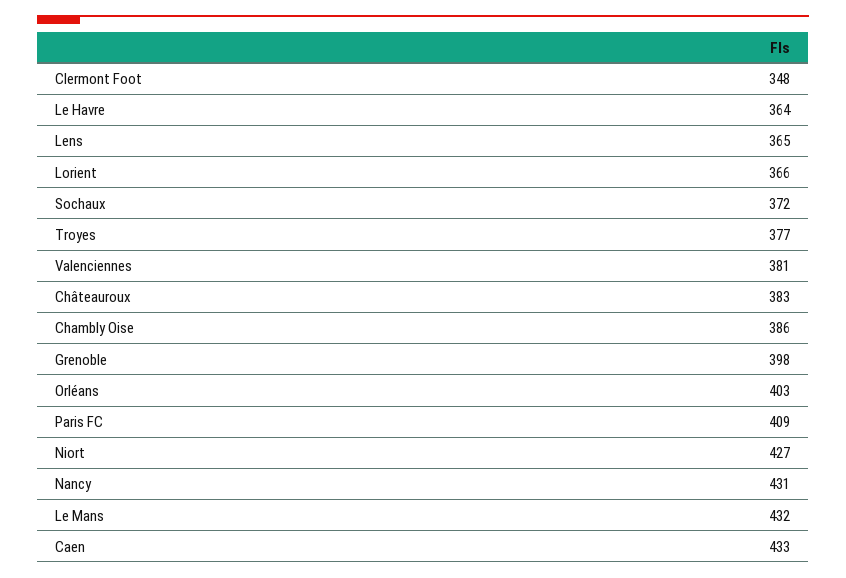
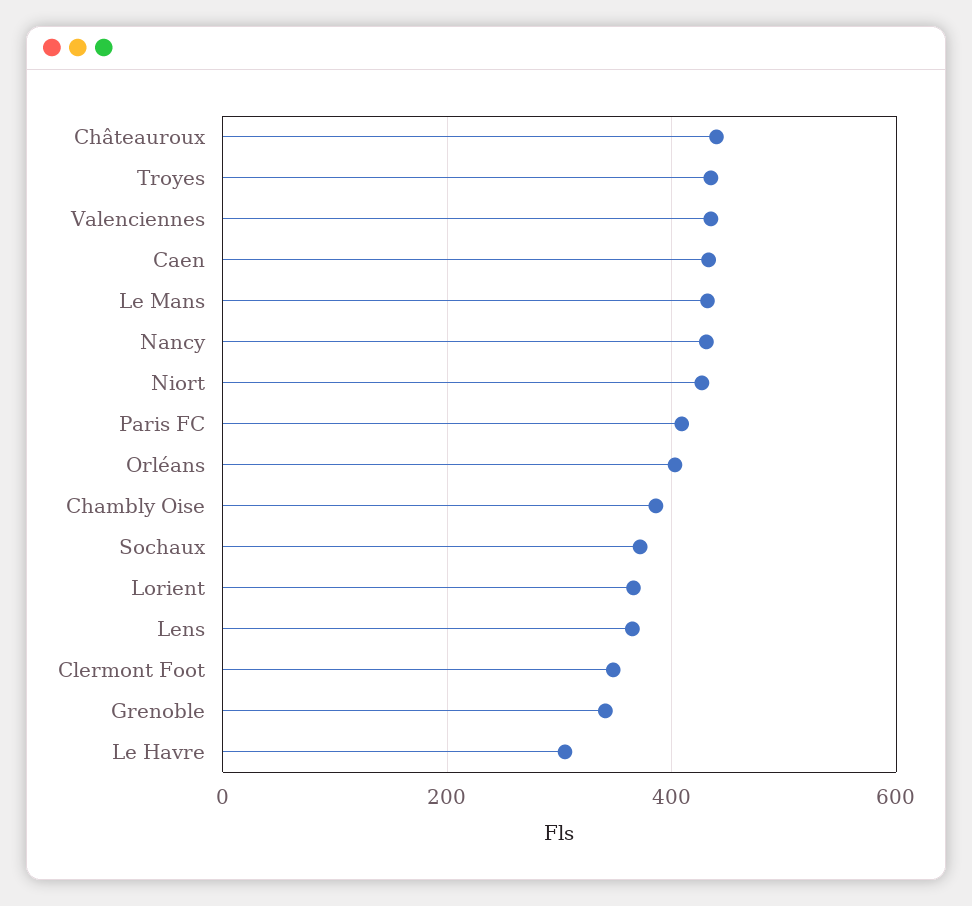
Le Havre: 364 -> 300
Troyes: 377 -> 440
Valenciennes: 381 -> 440
Châteauroux: 383 -> 440
Grenoble: 398 -> 340

